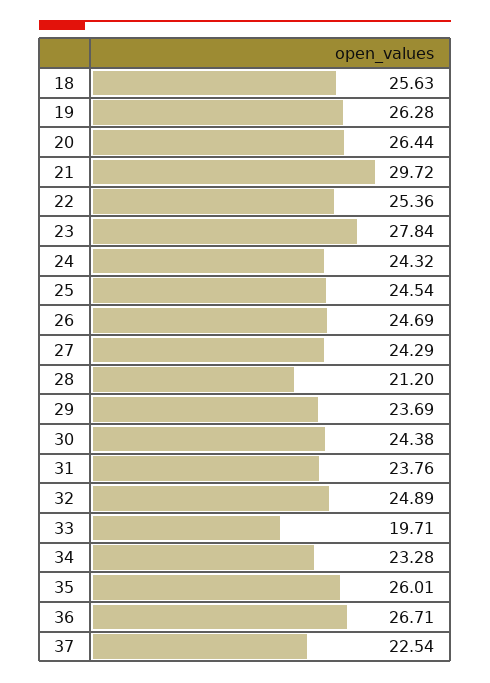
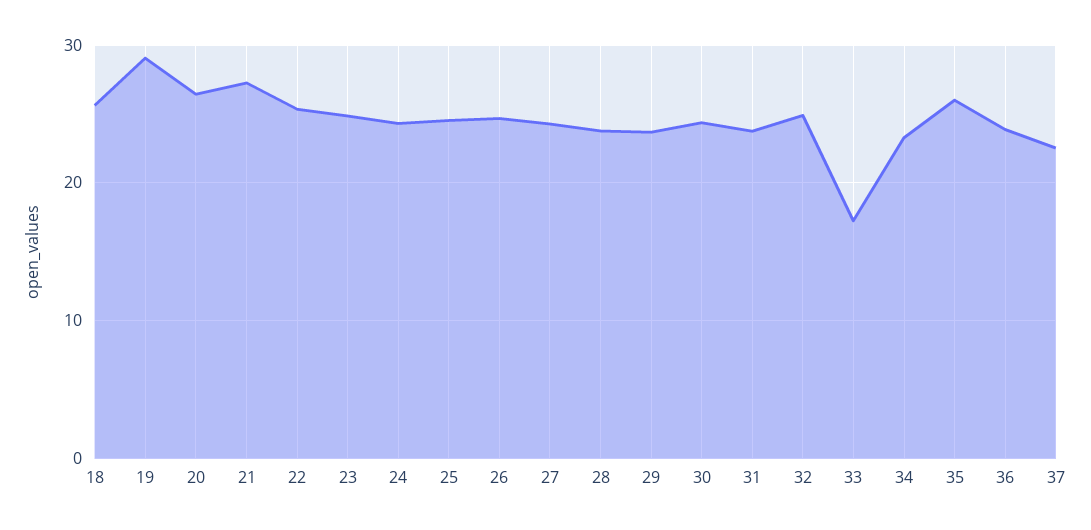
19: 26.28 -> 29
21: 29.72 -> 27
23: 27.84 -> 25
28: 21.2 -> 24
33: 19.71 -> 17
36: 26.71 -> 24

